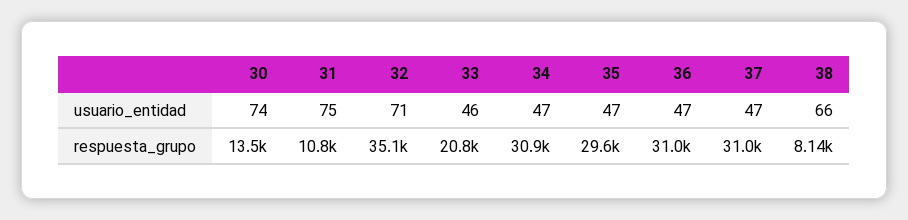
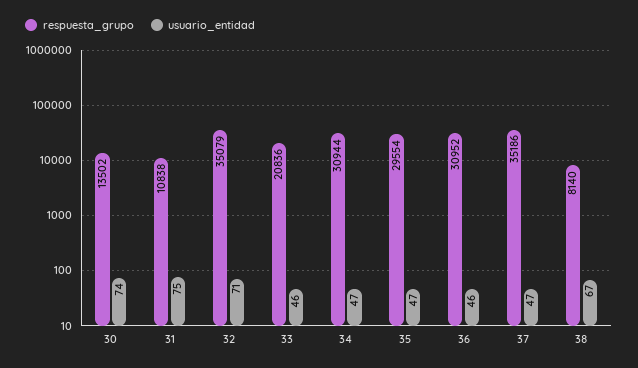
usuario_entidad, 36: 47 -> 46
usuario_entidad, 38: 66 -> 67
respuesta_grupo, 37: 31000 -> 35186

